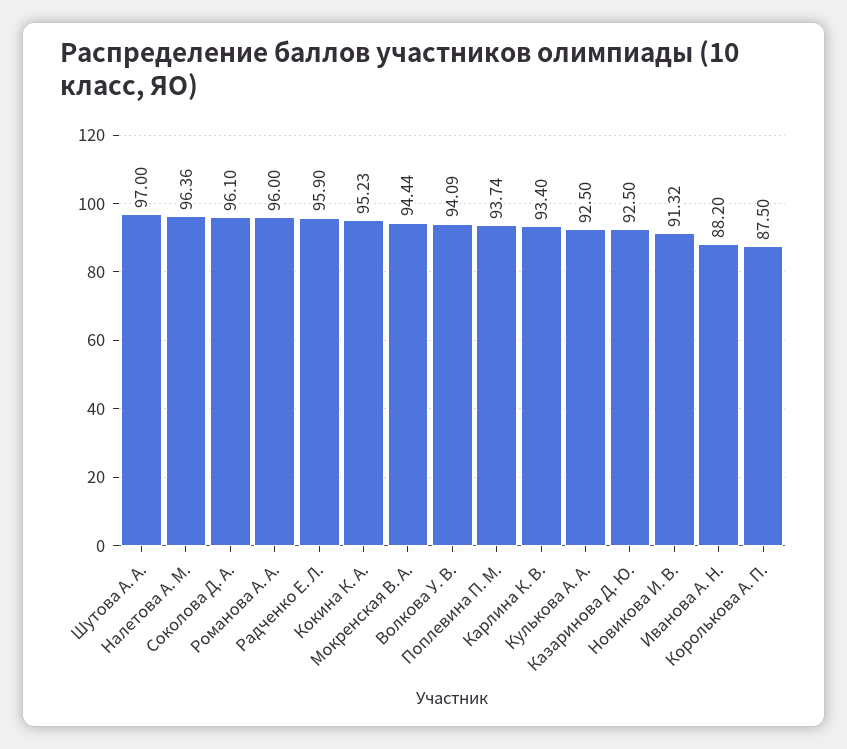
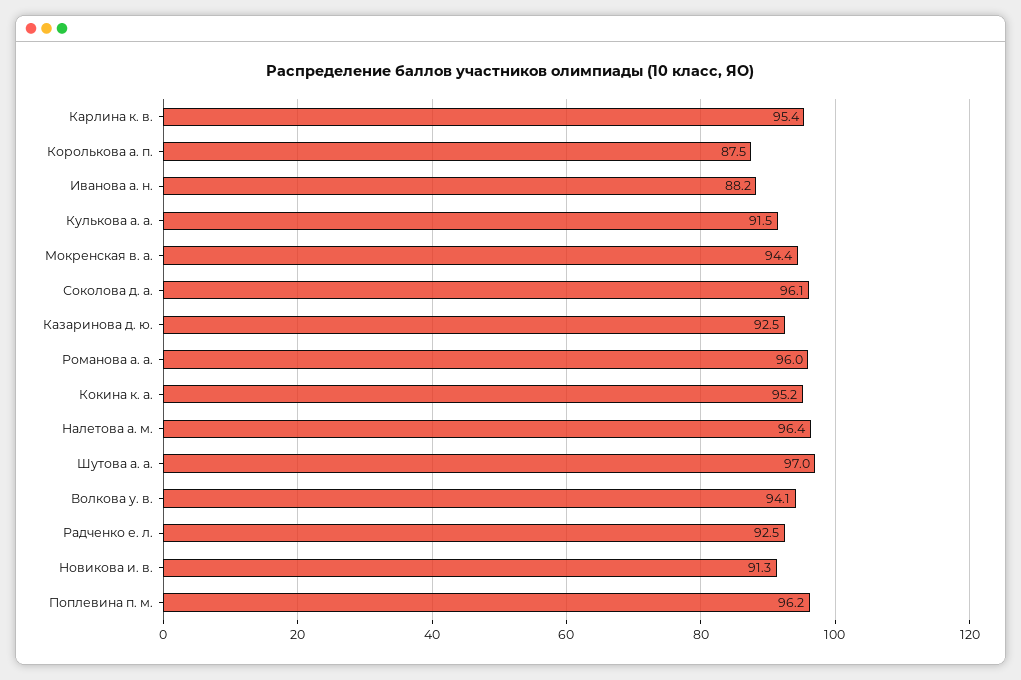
Радченко Е. Л.: 95.9 -> 92.5
Поплевина П. М.: 93.74 -> 96.2
Карлина К. В.: 93.4 -> 95.4
Кулькова А. А.: 92.5 -> 91.5

